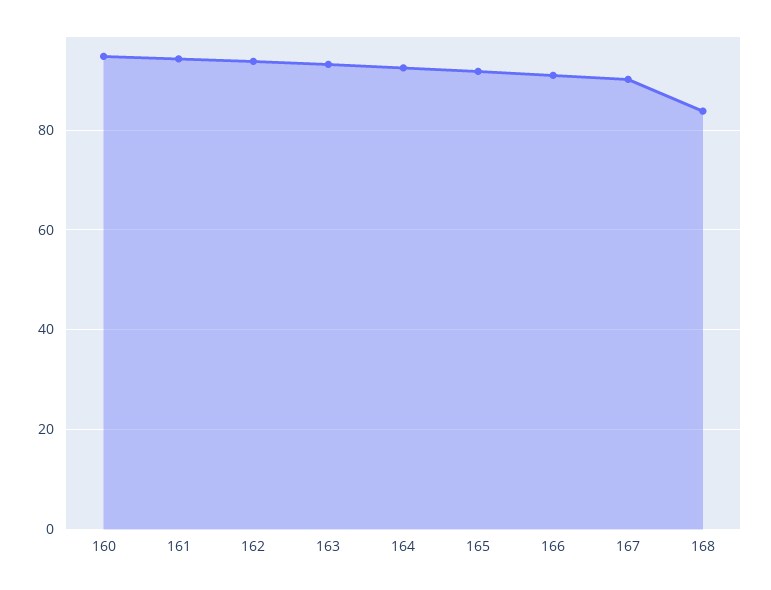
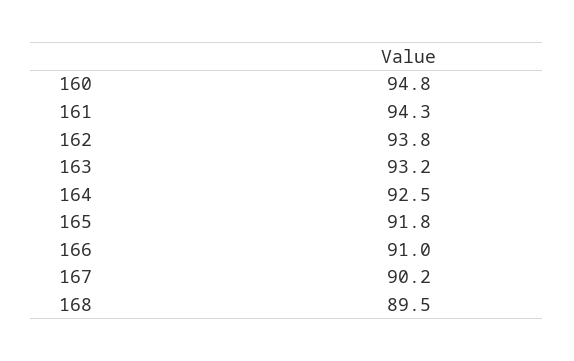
168: 84 -> 89.5

